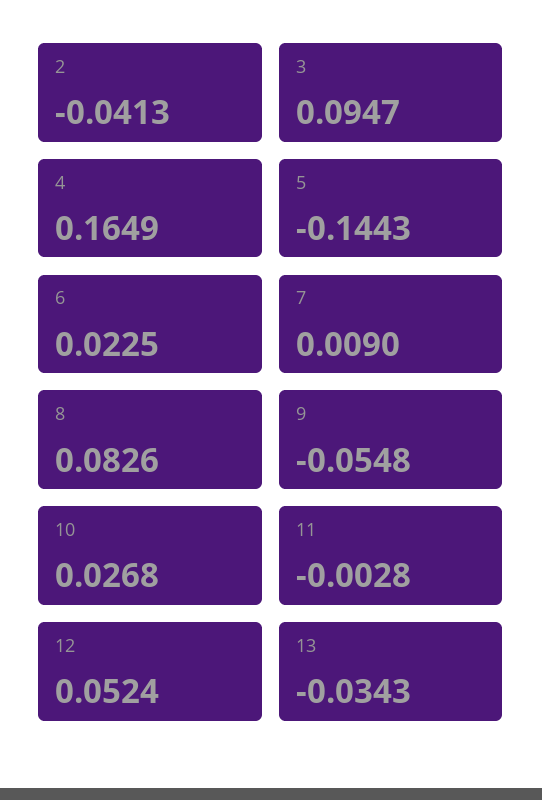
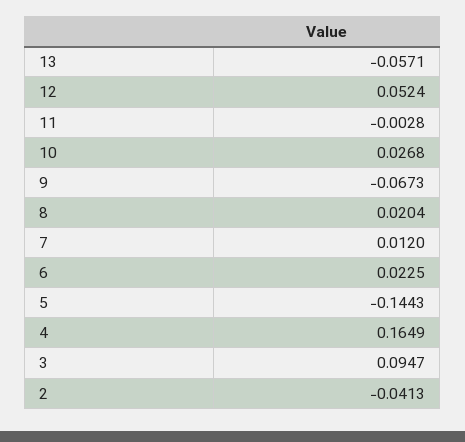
7: 0.009 -> 0.012
8: 0.0826 -> 0.0204
9: -0.0548 -> -0.0673
13: -0.0343 -> -0.0571

